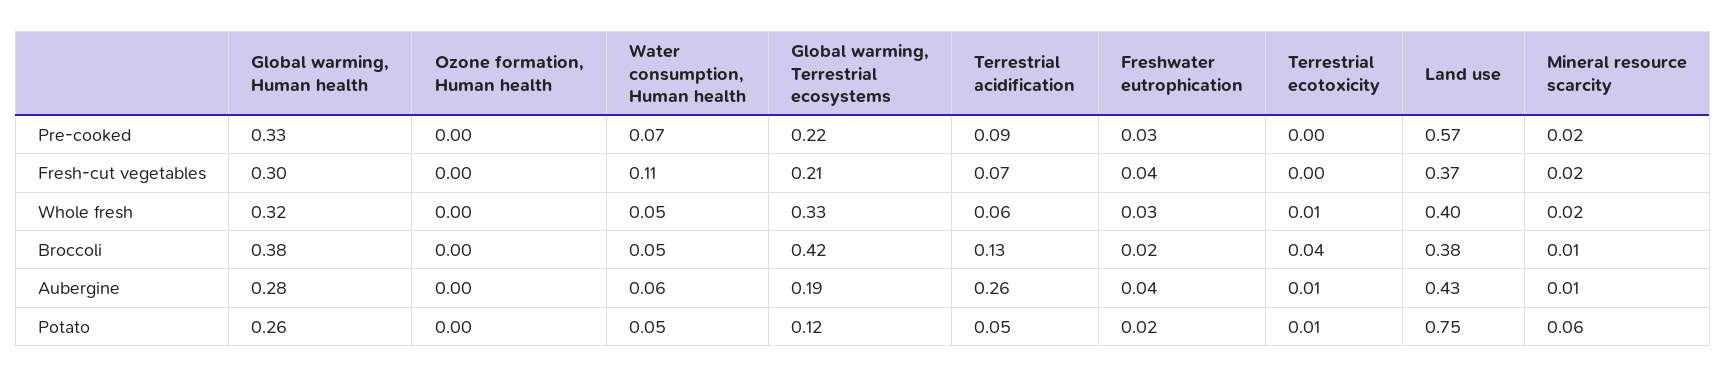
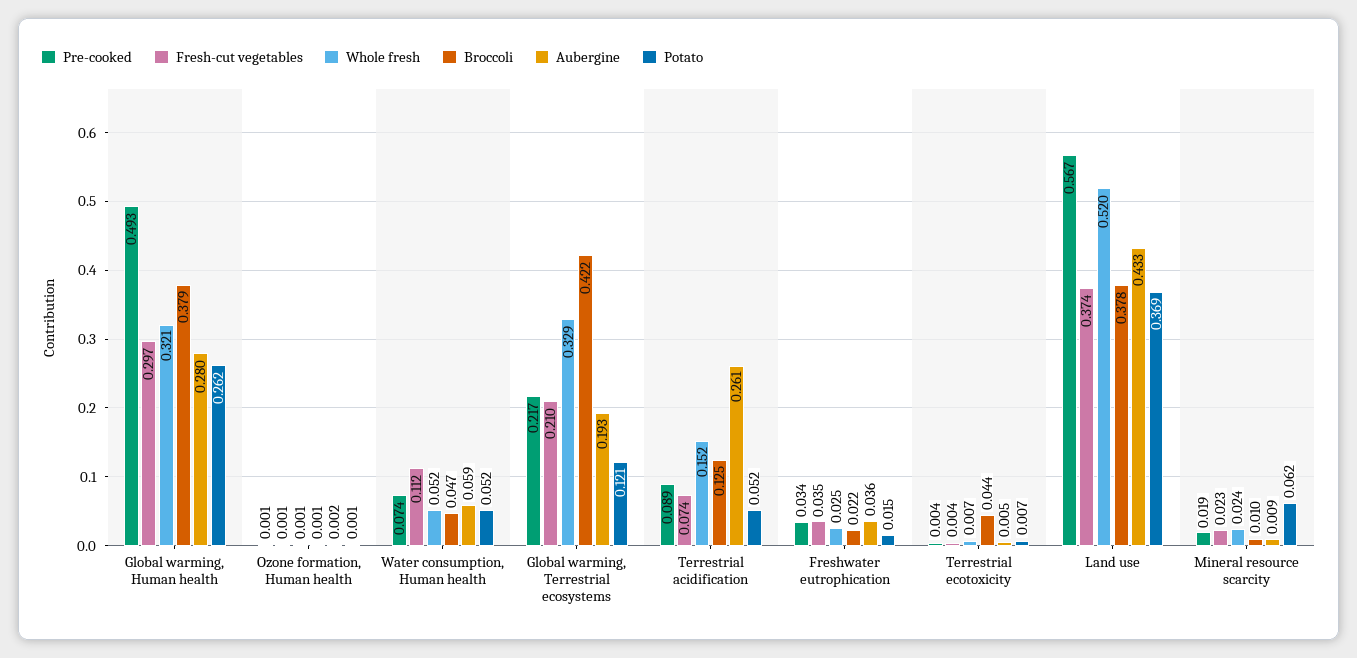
Pre-cooked, Global warming, Human health: 0.33 -> 0.493
Whole fresh, Terrestrial acidification: 0.06 -> 0.152
Whole fresh, Land use: 0.4 -> 0.52
Potato, Land use: 0.75 -> 0.369

